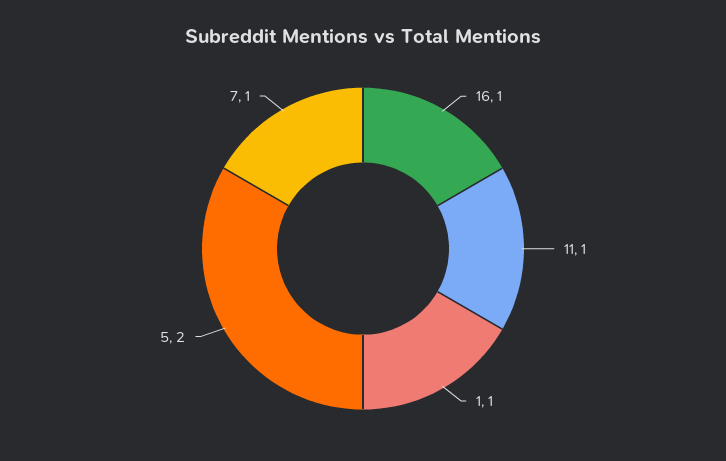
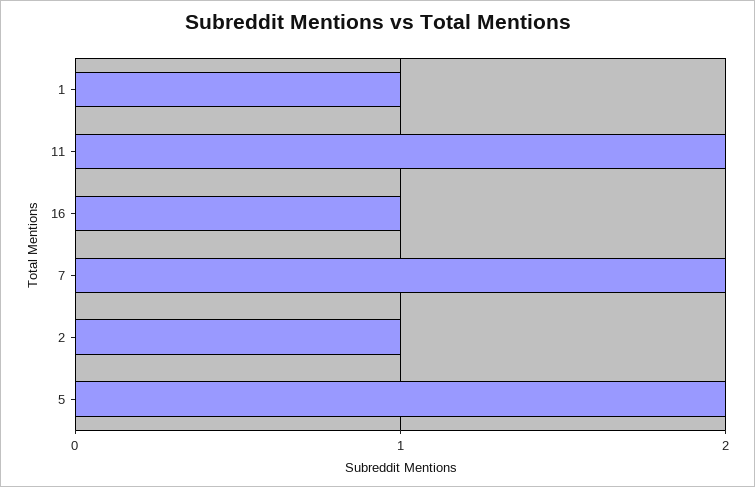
11: 1 -> 2
7: 1 -> 2
2: none -> 1

